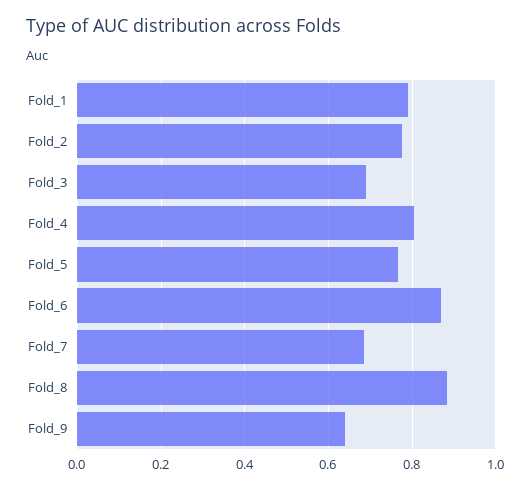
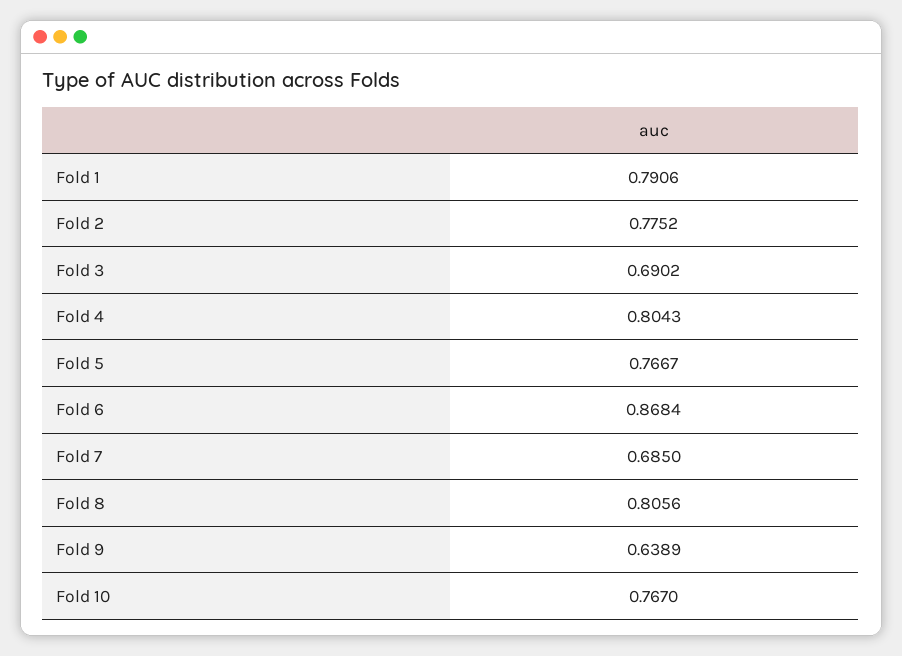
Fold_8: 0.88 -> 0.8056
Fold 10: none -> 0.767

